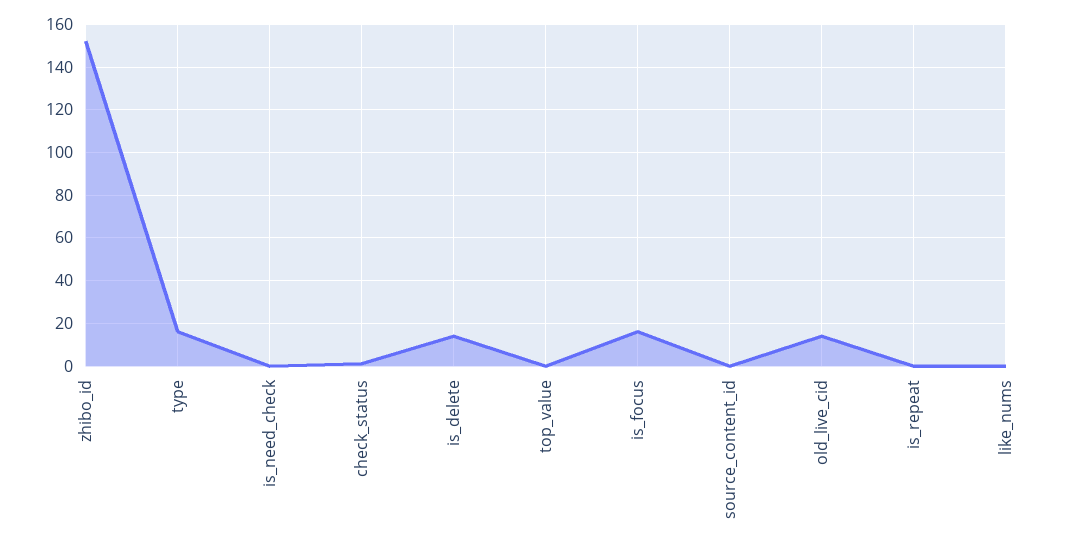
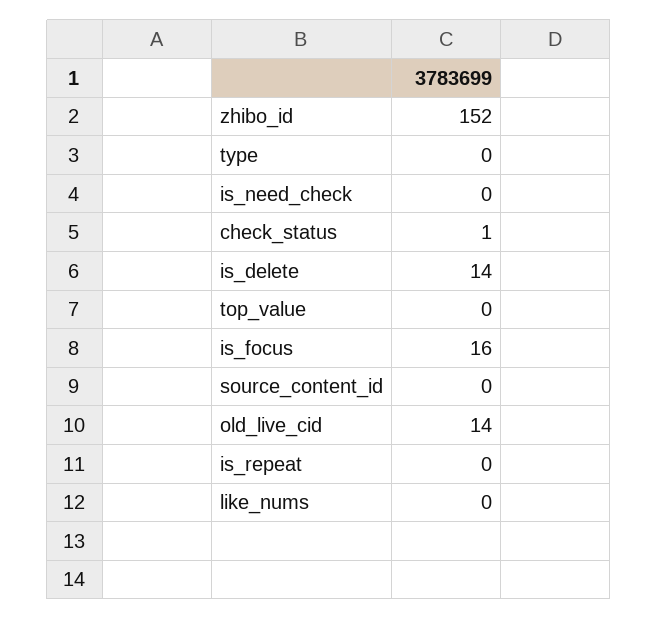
type: 15 -> 0

